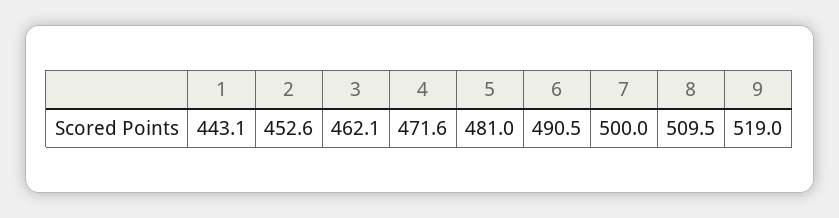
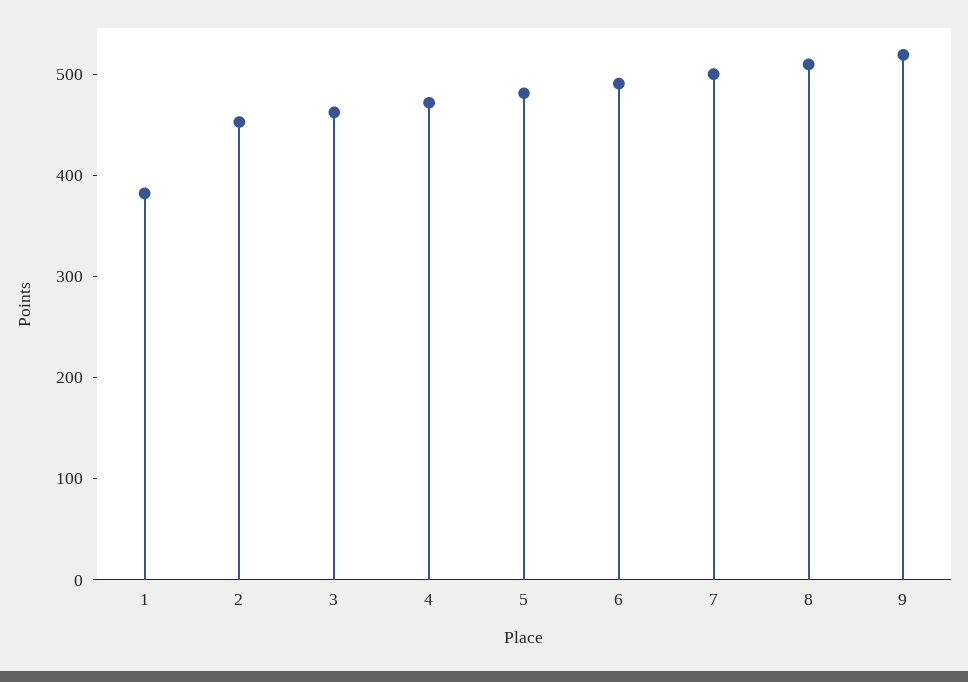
1: 443.1 -> 380

